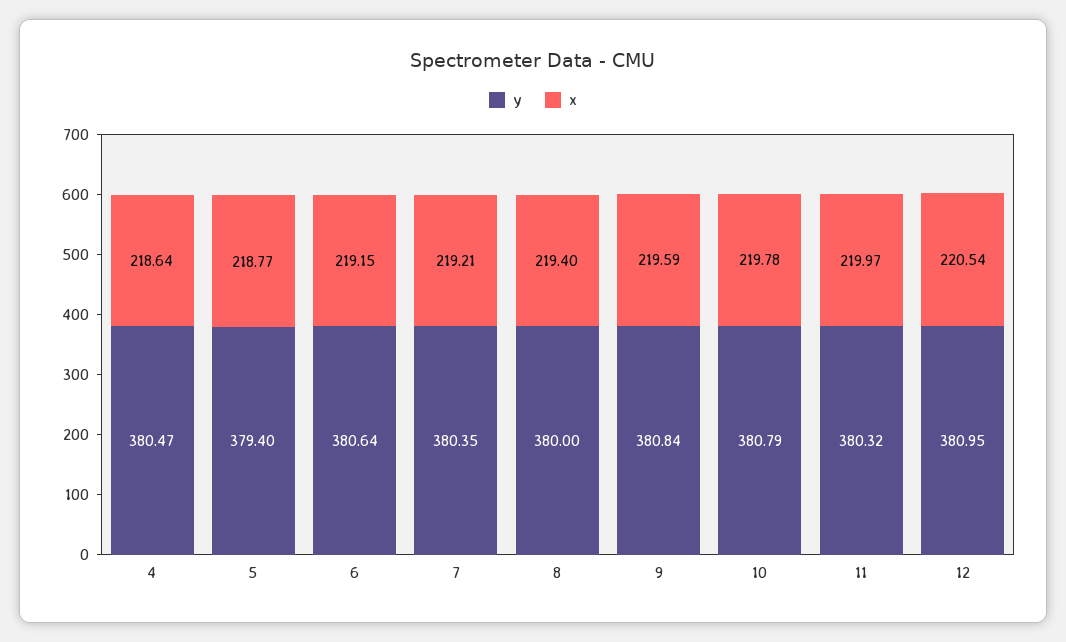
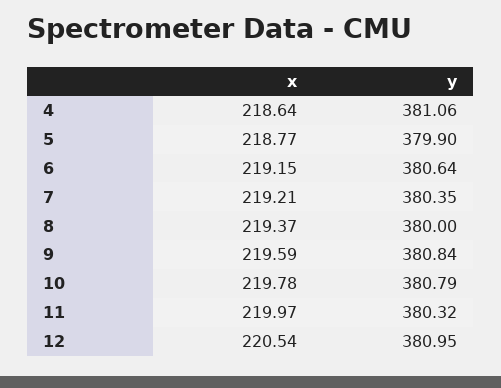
y, 4: 380.47 -> 381.06
y, 5: 379.4 -> 379.9
x, 8: 219.4 -> 219.37

